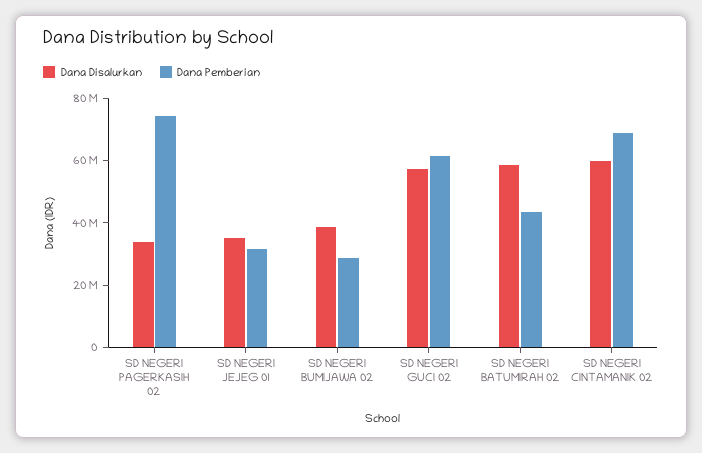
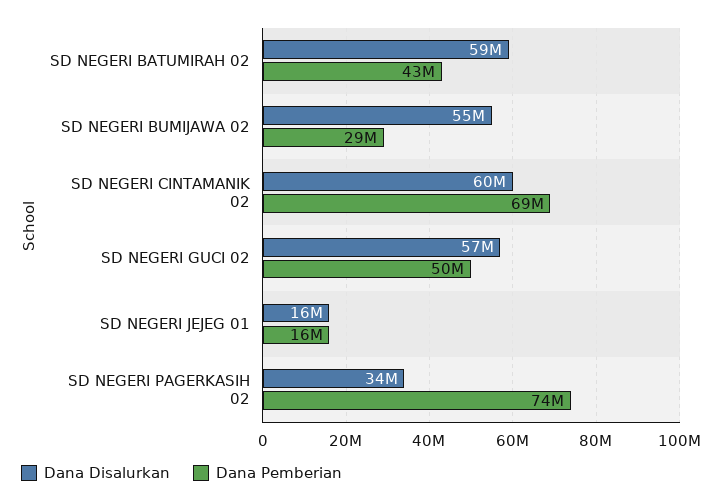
Dana Disalurkan, SD NEGERI JEJEG 01: 35000000 -> 16000000
Dana Pemberian, SD NEGERI JEJEG 01: 30000000 -> 16000000
Dana Disalurkan, SD NEGERI BUMIJAWA 02: 40000000 -> 55000000
Dana Pemberian, SD NEGERI GUCI 02: 60000000 -> 50000000

